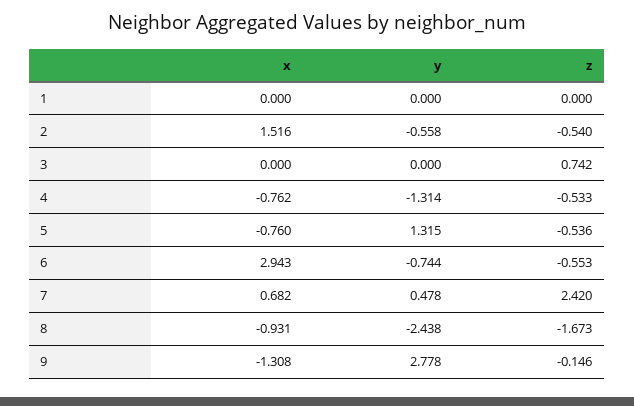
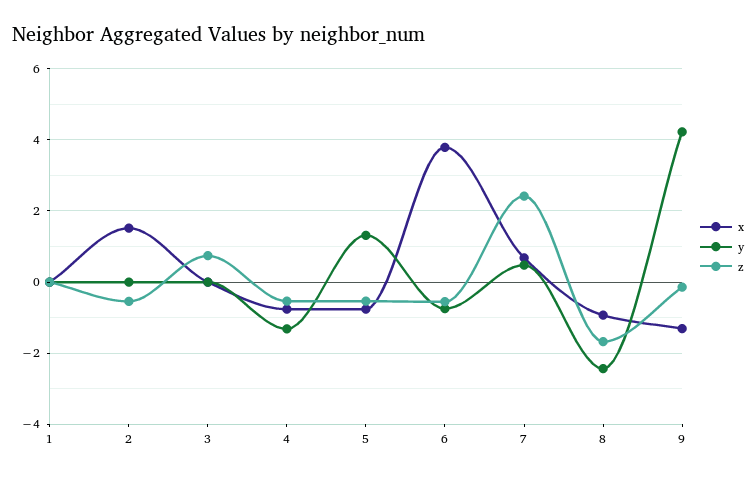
y, 2: -0.558 -> 0
x, 6: 2.943 -> 3.8
y, 9: 2.778 -> 4.2

